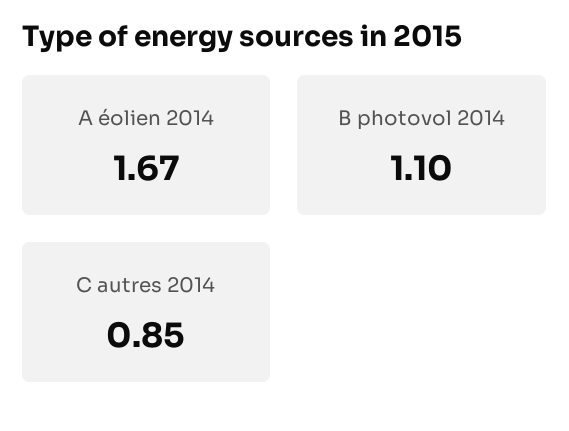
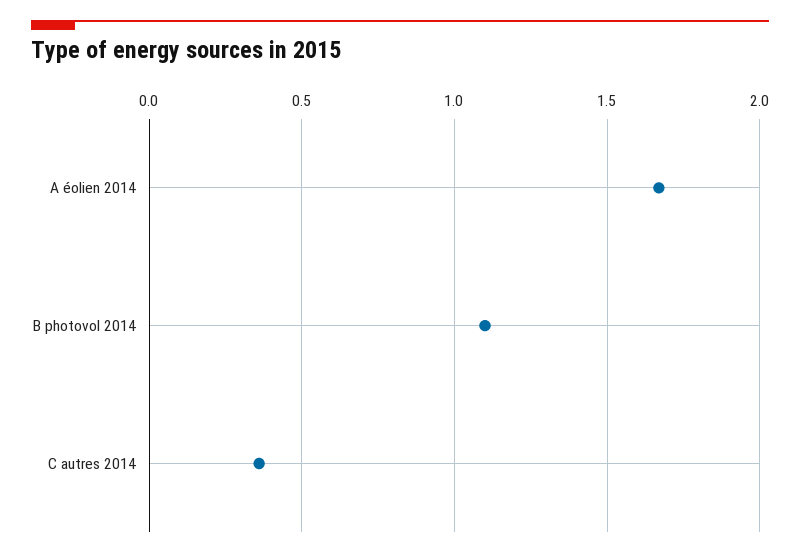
C autres 2014: 0.85 -> 0.35

